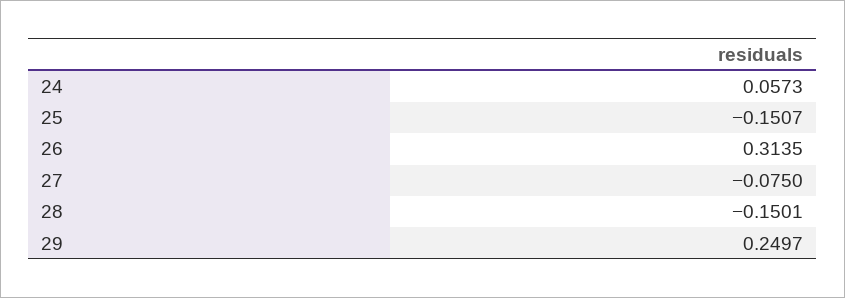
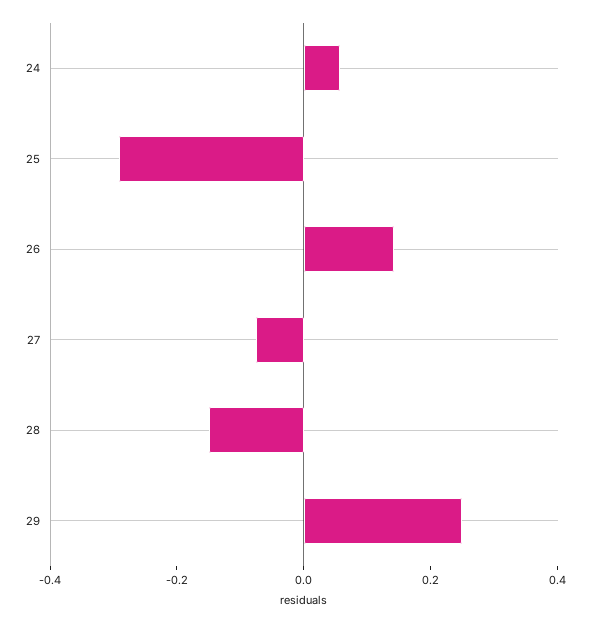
25: -0.1507 -> -0.3
26: 0.3135 -> 0.15

